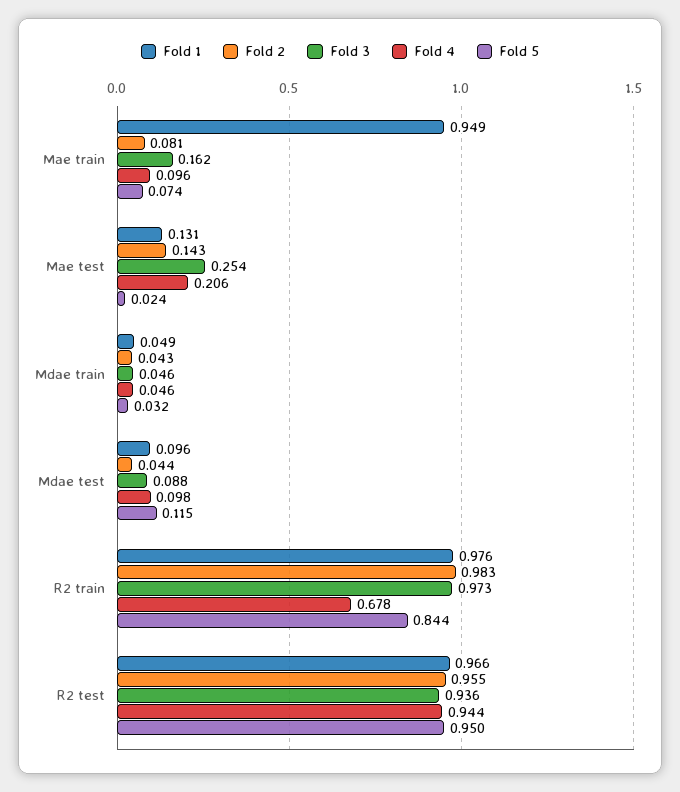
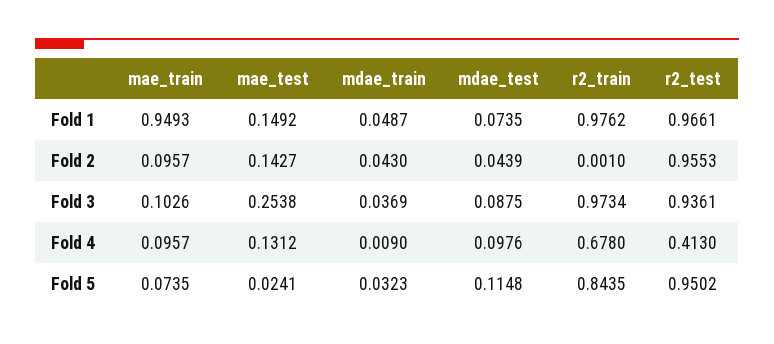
Fold 2, Mae train: 0.081 -> 0.0957
Fold 3, Mae train: 0.162 -> 0.1026
Fold 1, Mae test: 0.131 -> 0.1492
Fold 4, Mae test: 0.206 -> 0.1312
Fold 3, Mdae train: 0.046 -> 0.0369
Fold 4, Mdae train: 0.046 -> 0.009
Fold 1, Mdae test: 0.096 -> 0.0735
Fold 2, R2 train: 0.983 -> 0.001
Fold 4, R2 test: 0.944 -> 0.413

